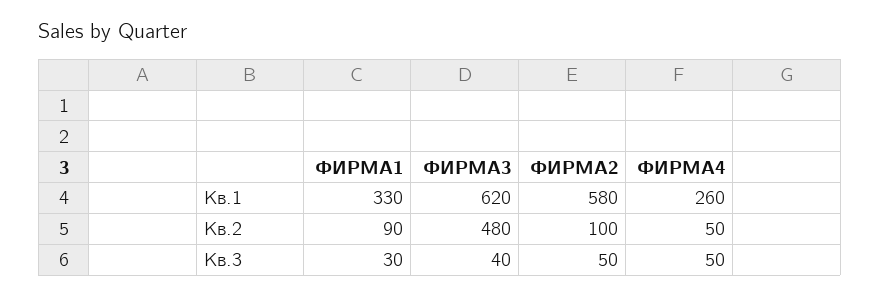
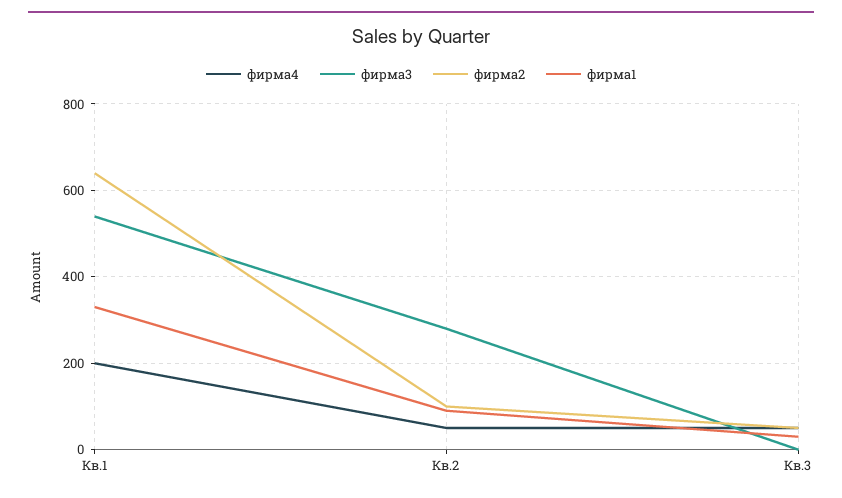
ФИРМА3, Кв.1: 620 -> 540
ФИРМА2, Кв.1: 580 -> 640
ФИРМА4, Кв.1: 260 -> 200
ФИРМА3, Кв.2: 480 -> 280
ФИРМА3, Кв.3: 40 -> 0

